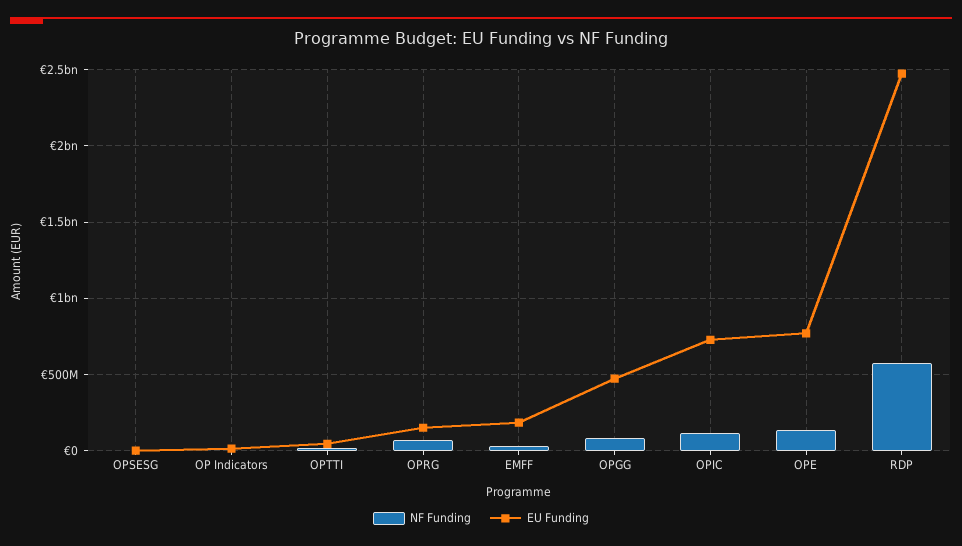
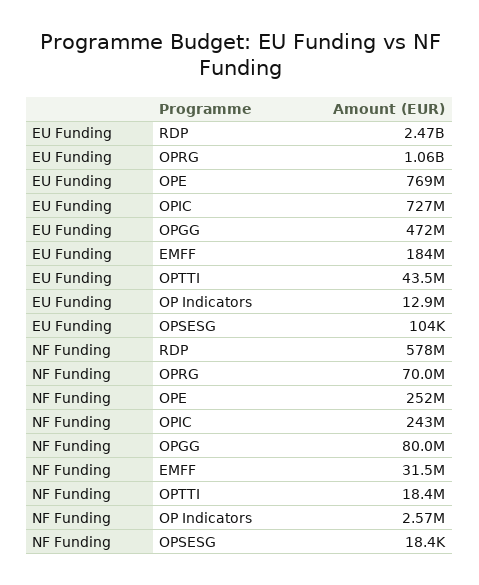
EU Funding, OPRG: 150000000 -> 1060000000
NF Funding, OPIC: 100000000 -> 243000000
NF Funding, OPE: 150000000 -> 252000000

